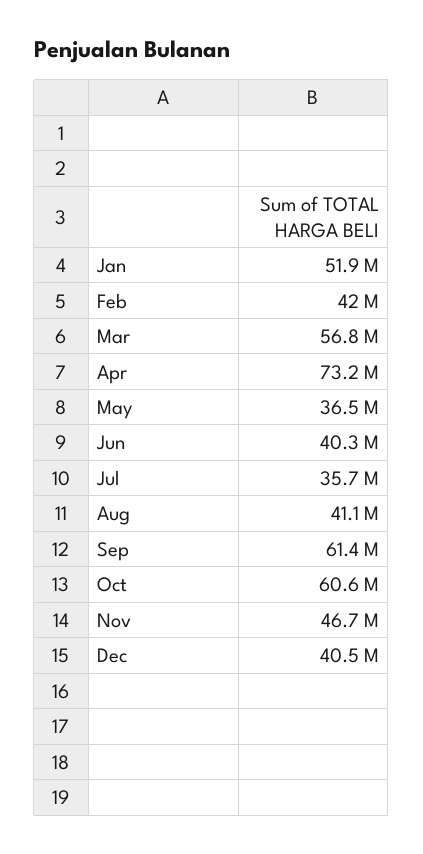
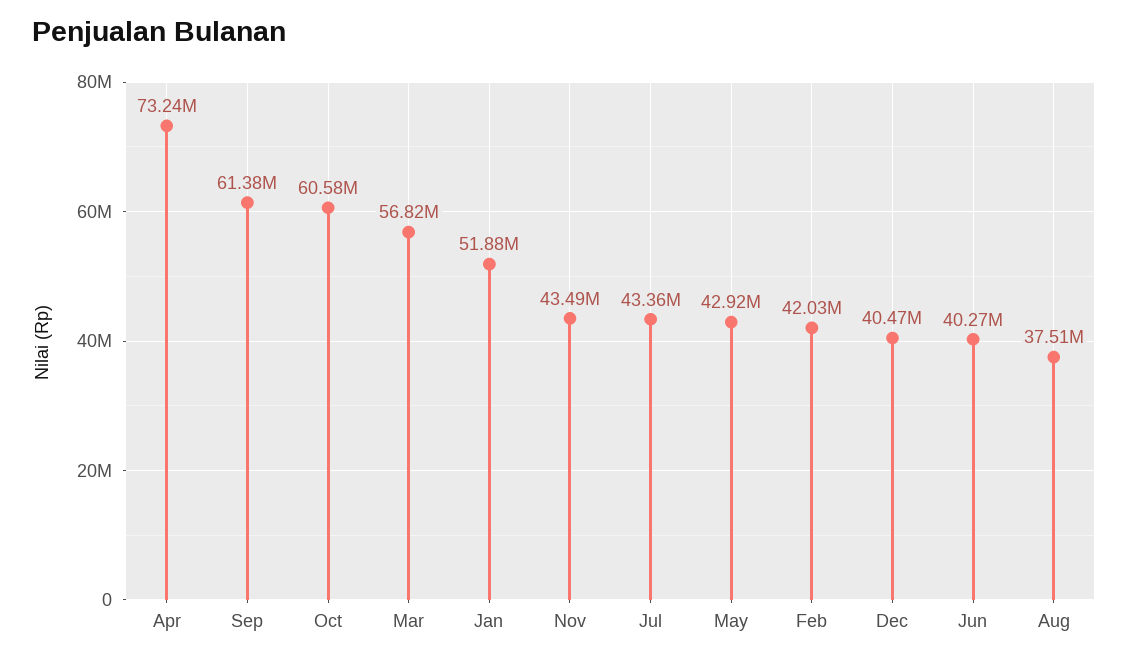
May: 36500000 -> 42920000
Jul: 35700000 -> 43360000
Aug: 41100000 -> 37510000
Nov: 46700000 -> 43490000

